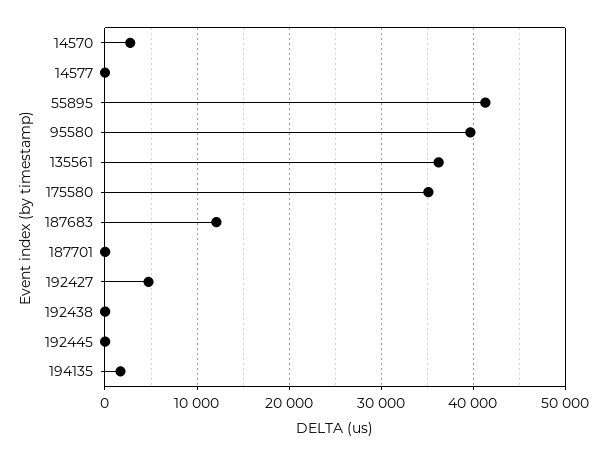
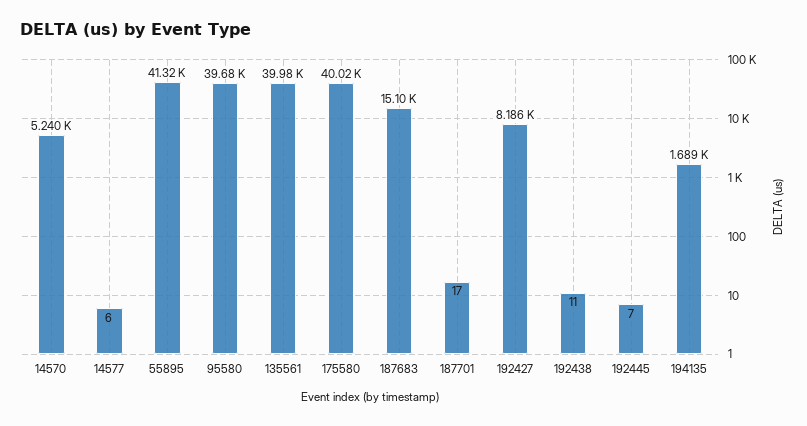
14570: 3000 -> 5240
135561: 36000 -> 39980
175580: 35000 -> 40020
187683: 12000 -> 15100
192427: 5000 -> 8186

